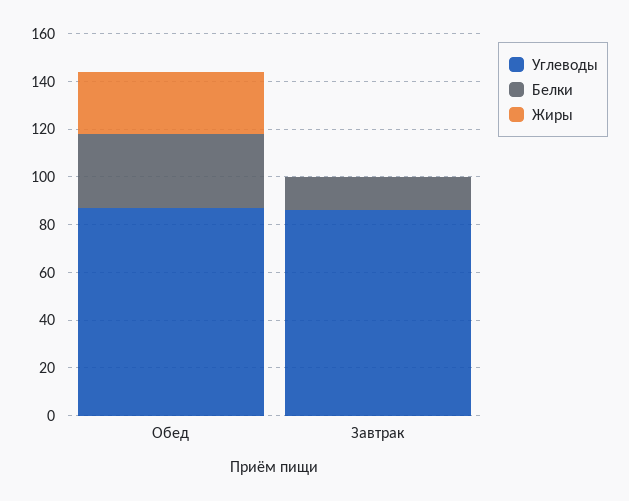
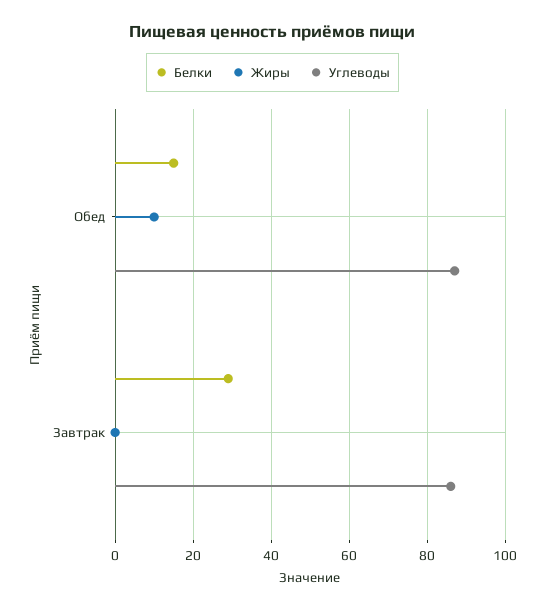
Белки, Обед: 30 -> 15
Жиры, Обед: 25 -> 10
Белки, Завтрак: 15 -> 30

